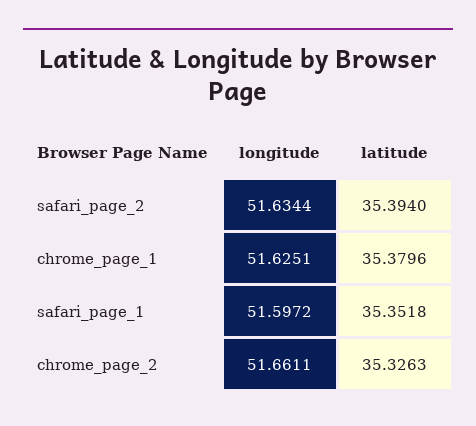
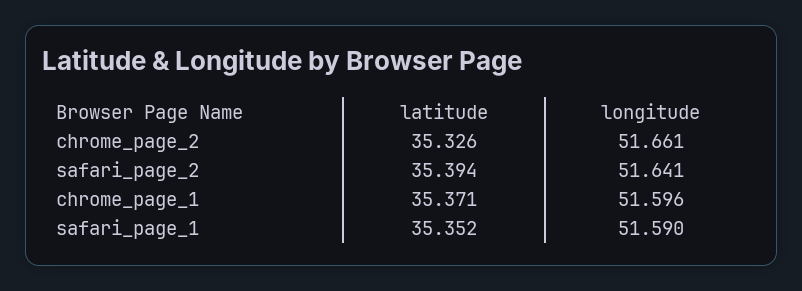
longitude, safari_page_2: 51.6344 -> 51.641
longitude, chrome_page_1: 51.6251 -> 51.596
latitude, chrome_page_1: 35.3796 -> 35.371
longitude, safari_page_1: 51.5972 -> 51.59

